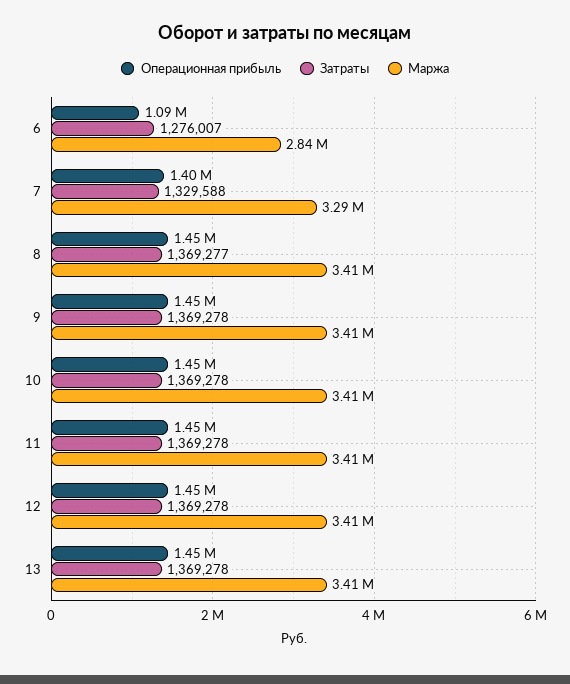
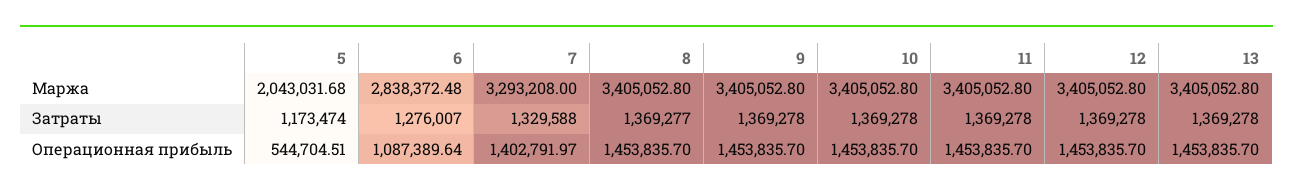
Маржа, 5: none -> 2043031.68
Затраты, 5: none -> 1173474
Операционная прибыль, 5: none -> 544704.51

